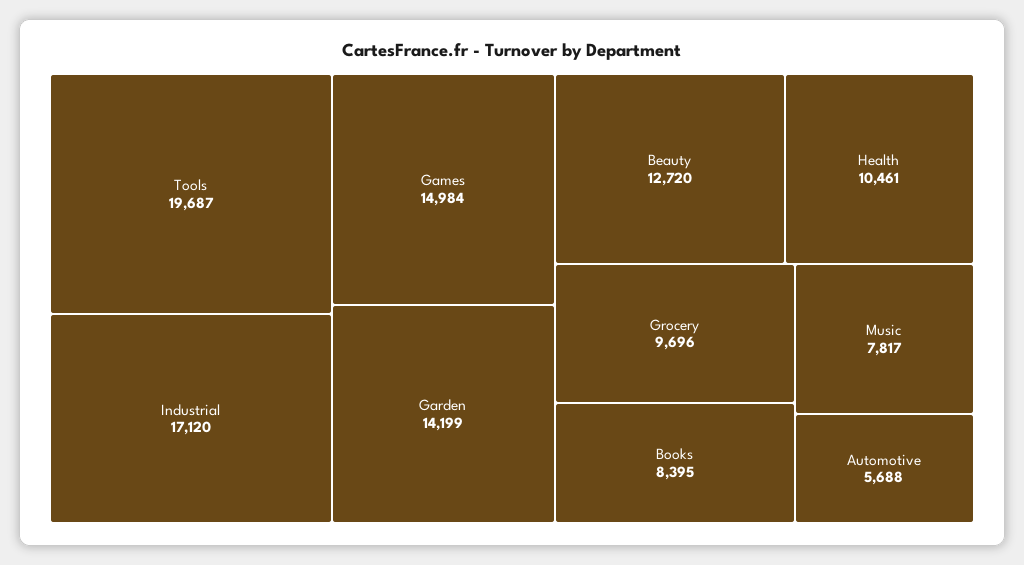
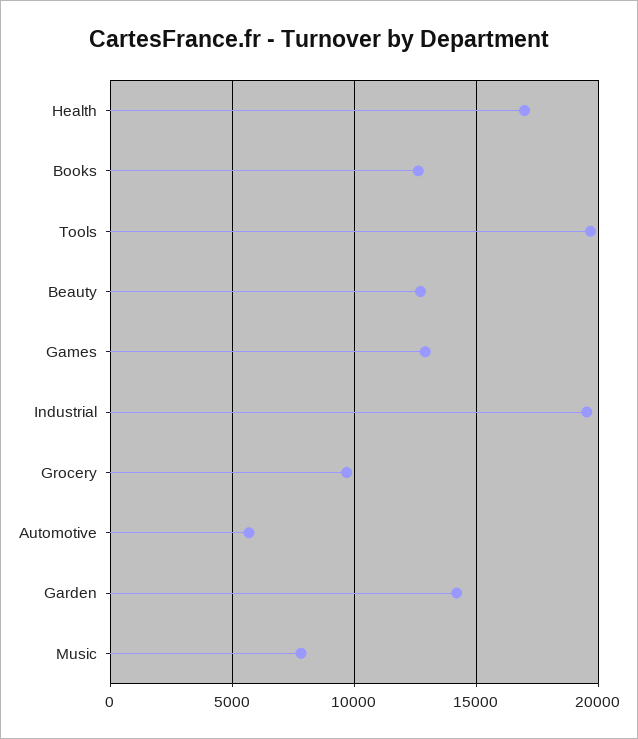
Industrial: 17120 -> 19500
Games: 14984 -> 13000
Health: 10461 -> 17000
Books: 8395 -> 12500

